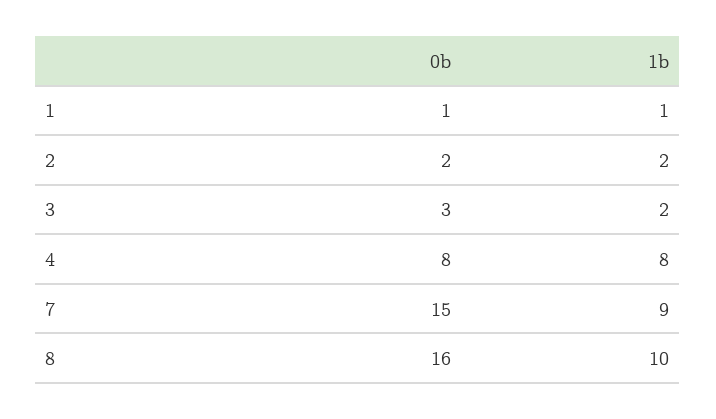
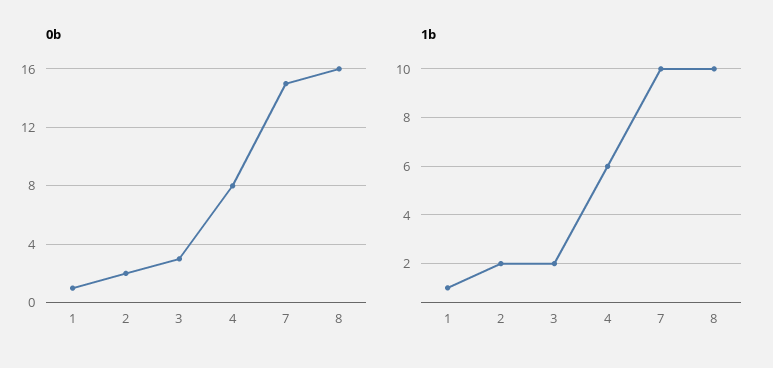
1b, 4: 8 -> 6
1b, 7: 9 -> 10

